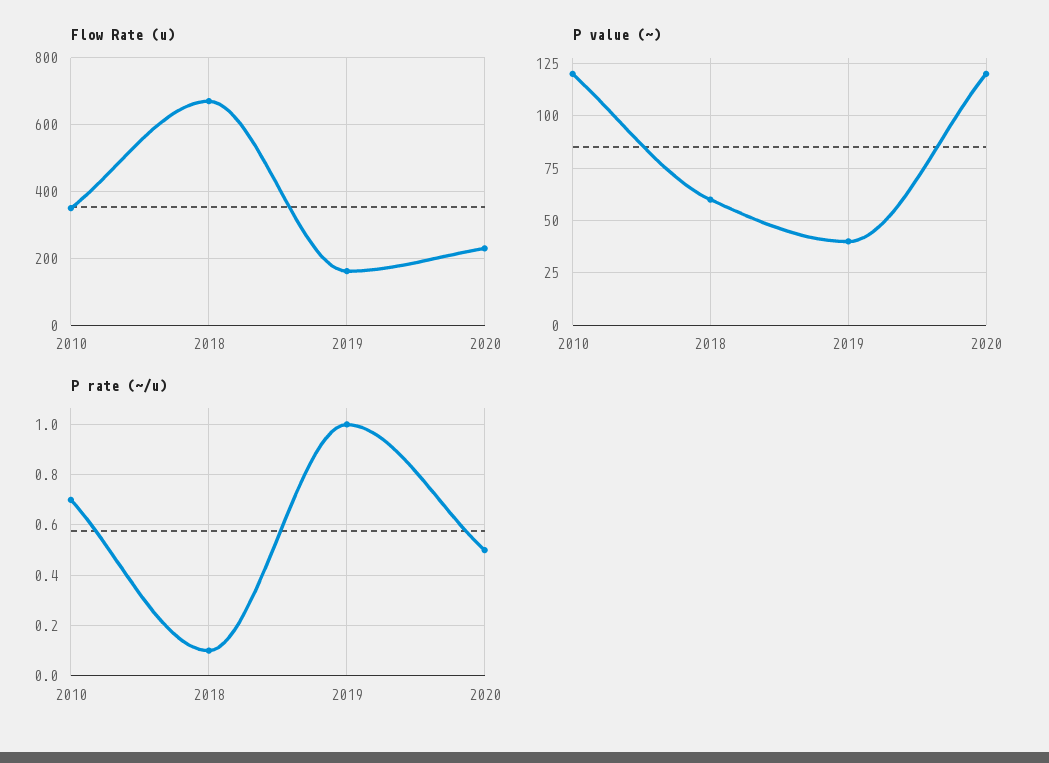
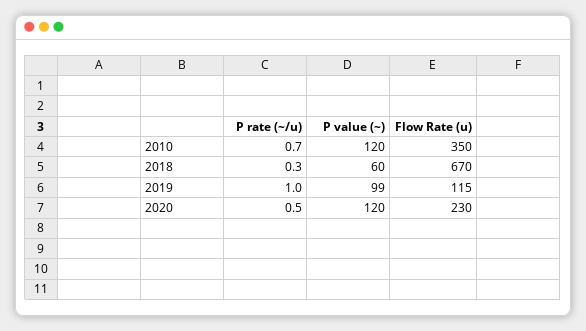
Flow Rate (u), 2019: 160 -> 115
P value (~), 2019: 40 -> 99
P rate (~/u), 2018: 0.1 -> 0.3

